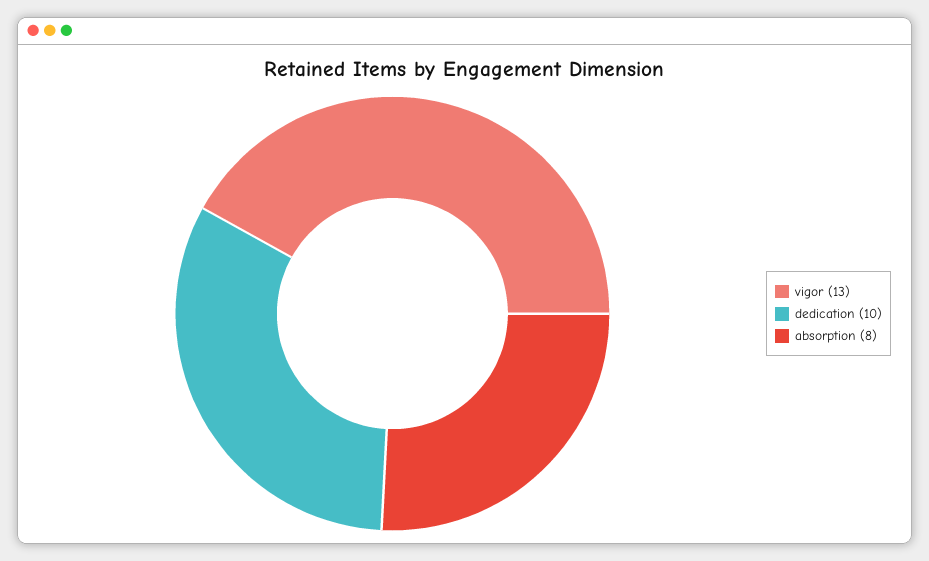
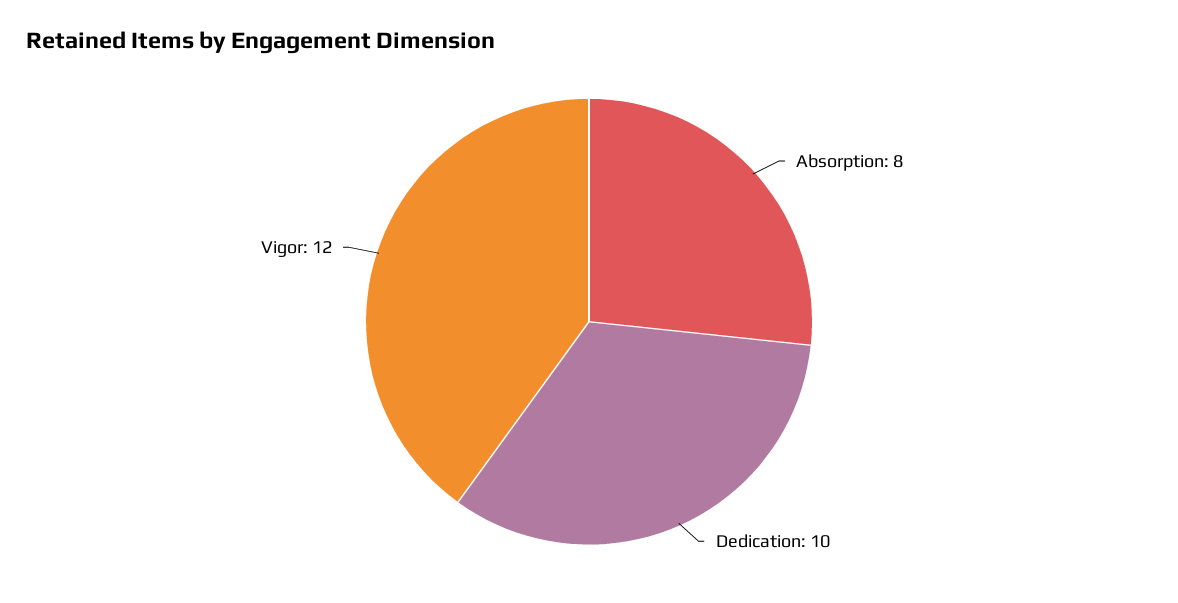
vigor: 13 -> 12

